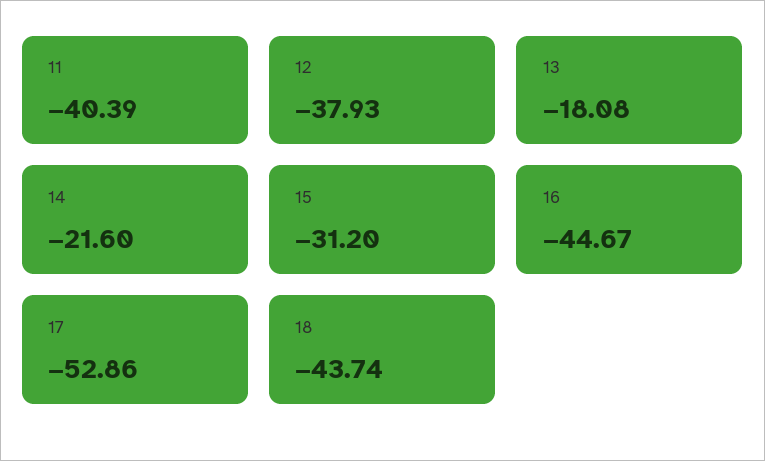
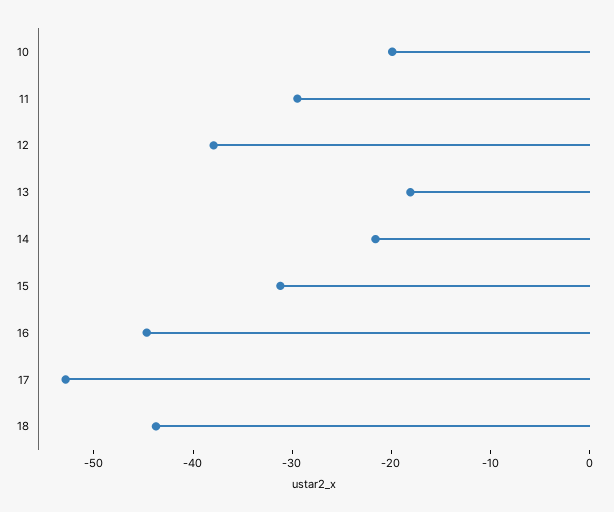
11: -40.39 -> -30
10: none -> -20

